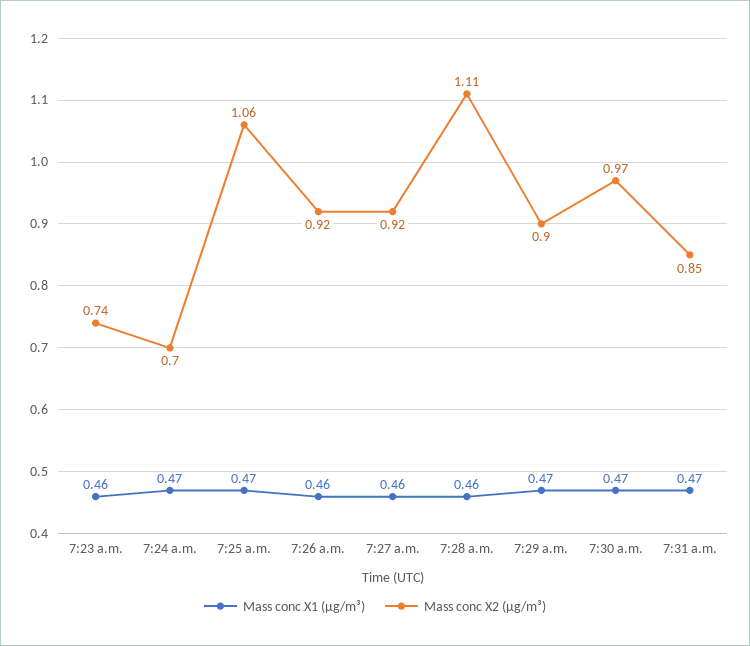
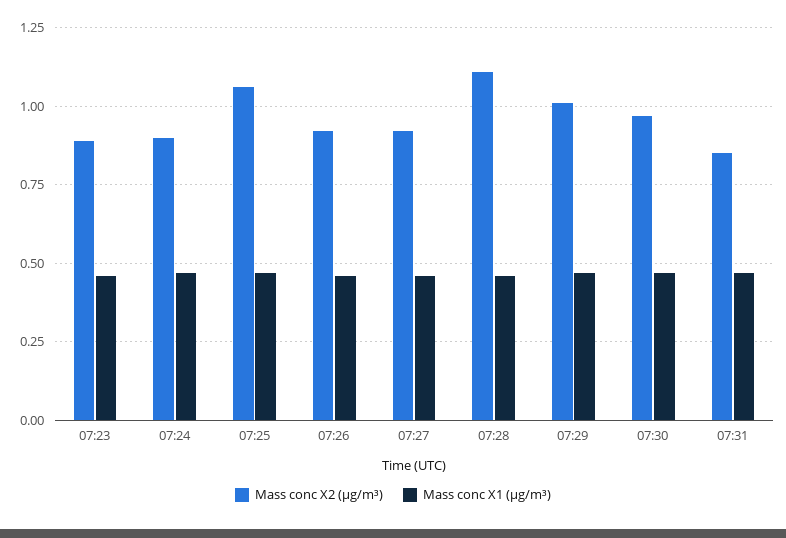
Mass conc X2 (μg/m³), 7:23 a.m.: 0.74 -> 0.9
Mass conc X2 (μg/m³), 7:24 a.m.: 0.7 -> 0.9
Mass conc X2 (μg/m³), 7:29 a.m.: 0.9 -> 1

